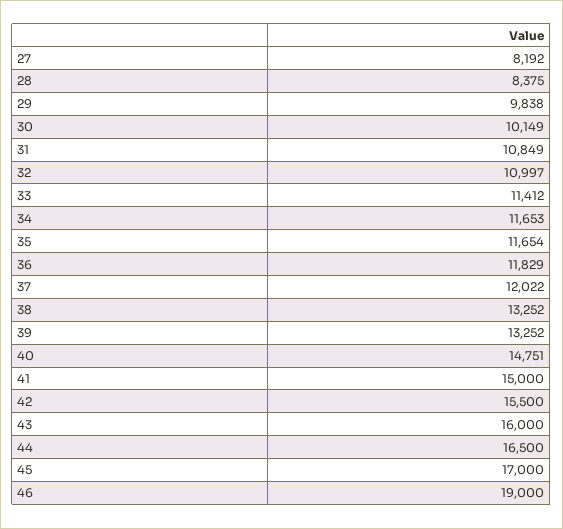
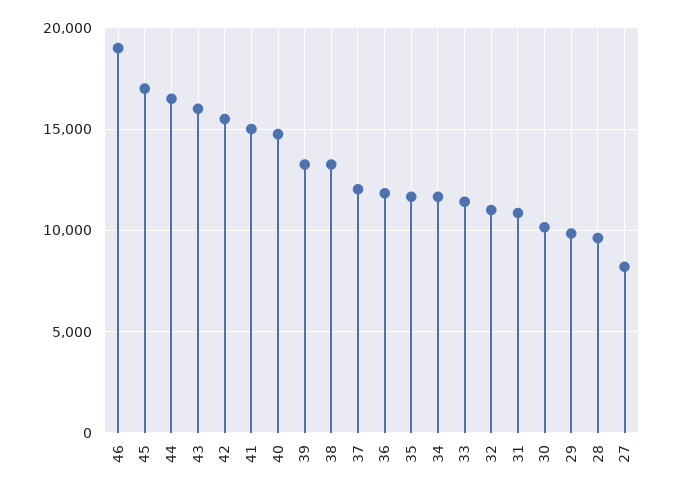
28: 8375 -> 9500

